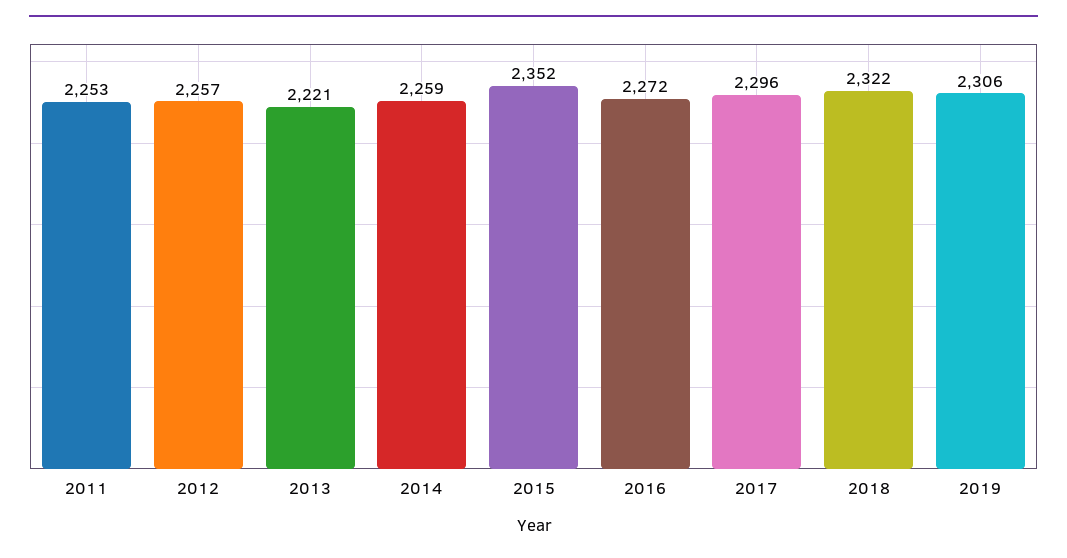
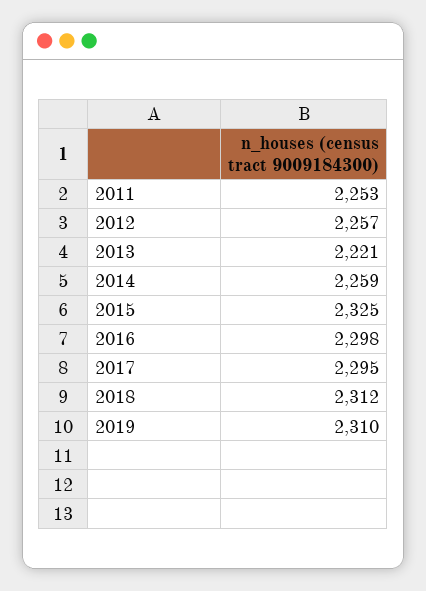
2015: 2352 -> 2325
2016: 2272 -> 2298
2017: 2296 -> 2295
2018: 2322 -> 2312
2019: 2306 -> 2310

